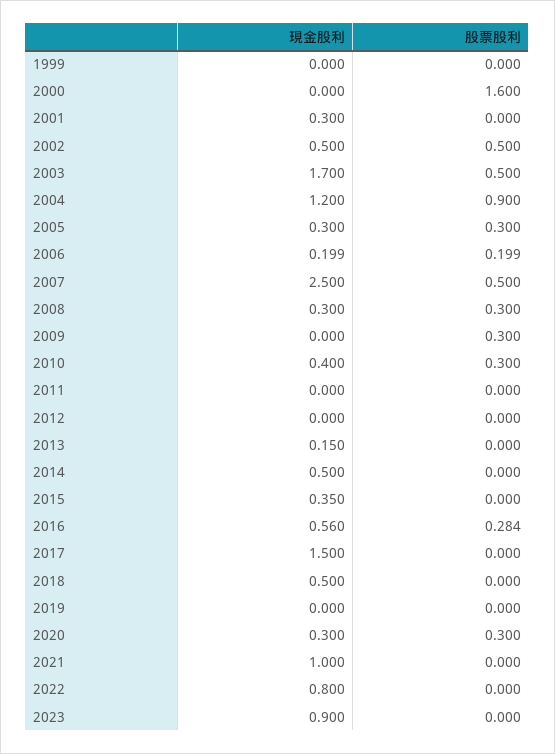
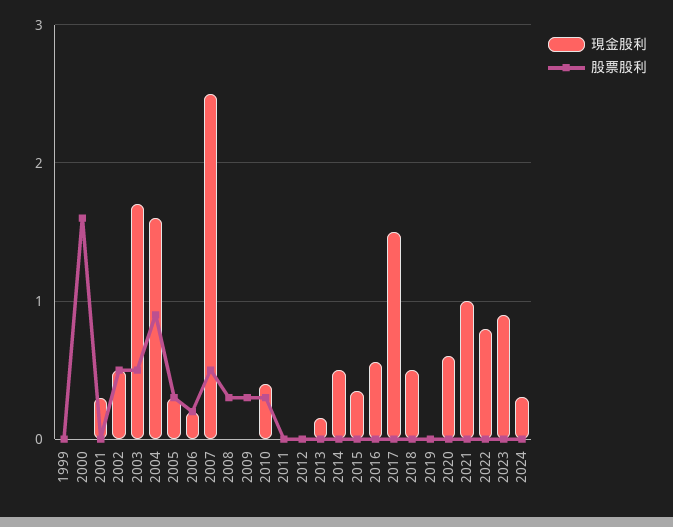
現金股利, 2004: 1.2 -> 1.6
現金股利, 2008: 0.3 -> 0
股票股利, 2016: 0.284 -> 0
現金股利, 2020: 0.3 -> 0.6
股票股利, 2020: 0.3 -> 0
現金股利, 2024: none -> 0.3
股票股利, 2024: none -> 0

